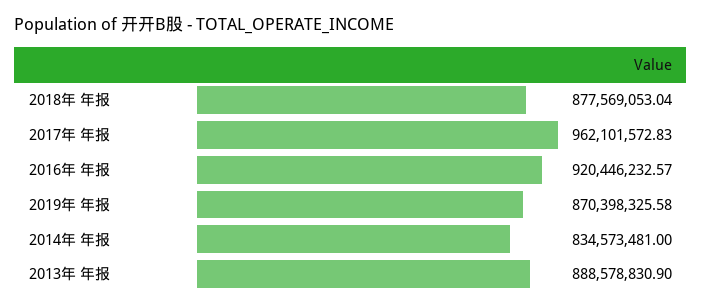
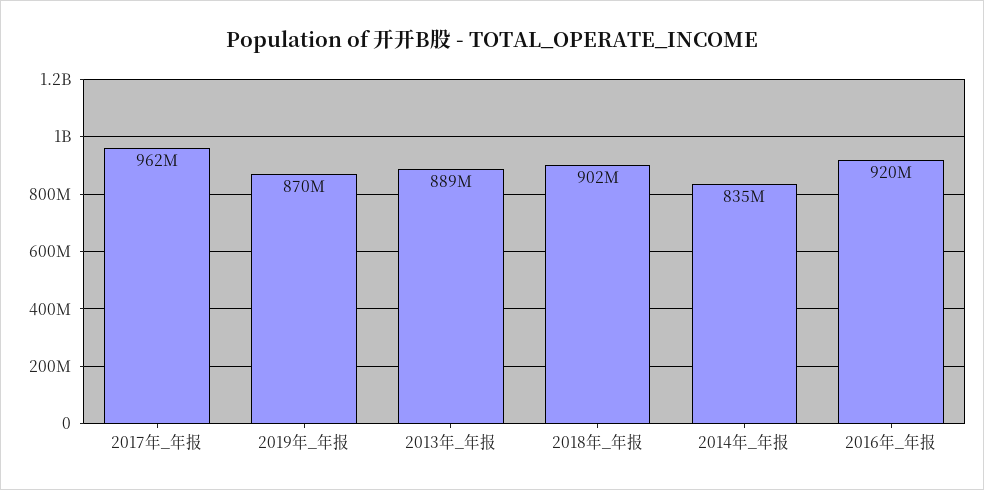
2018年 年报: 877569053.04 -> 902000000

